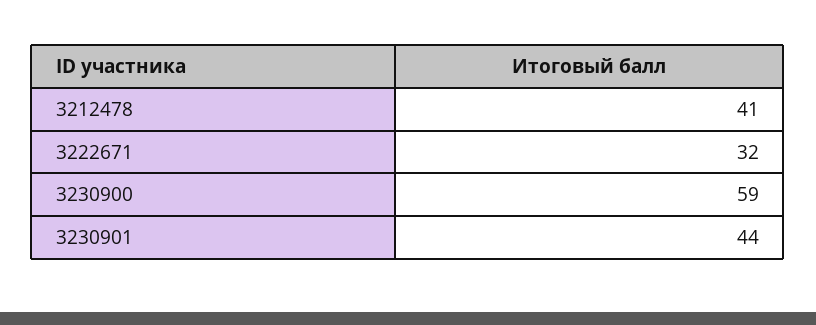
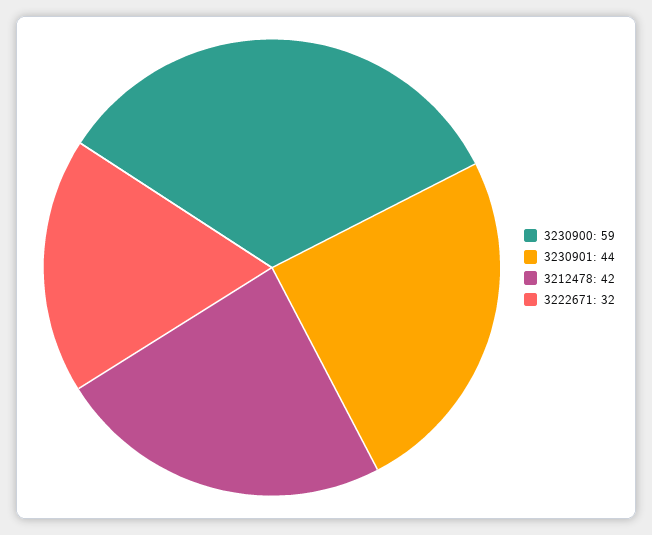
3212478: 41 -> 42

